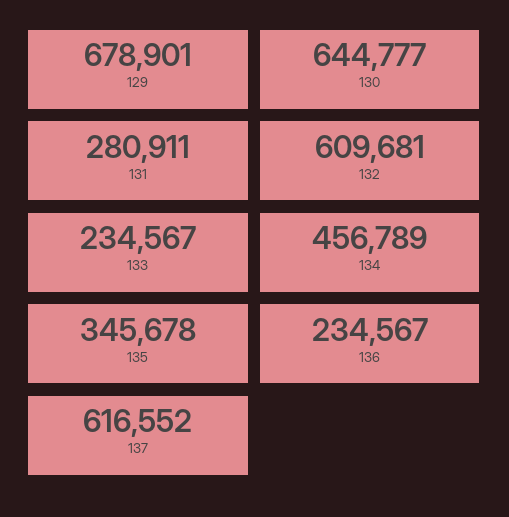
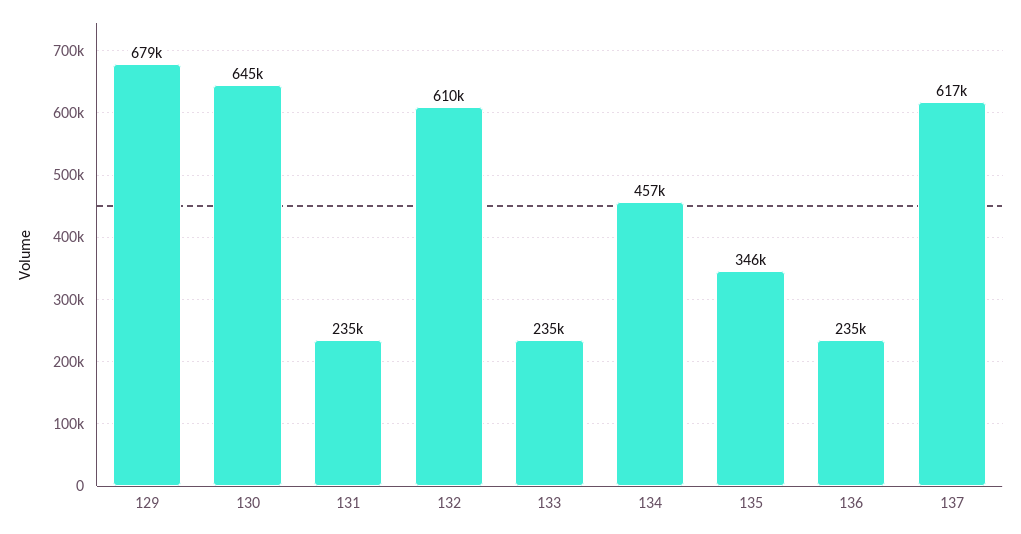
131: 280911 -> 235000

